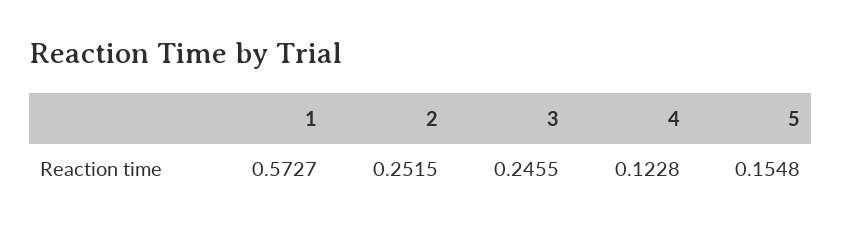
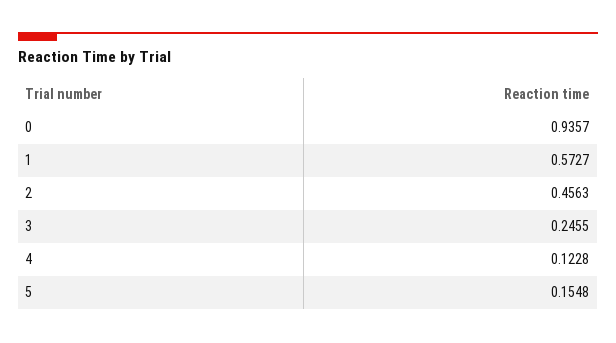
2: 0.2515 -> 0.4563
0: none -> 0.9357

